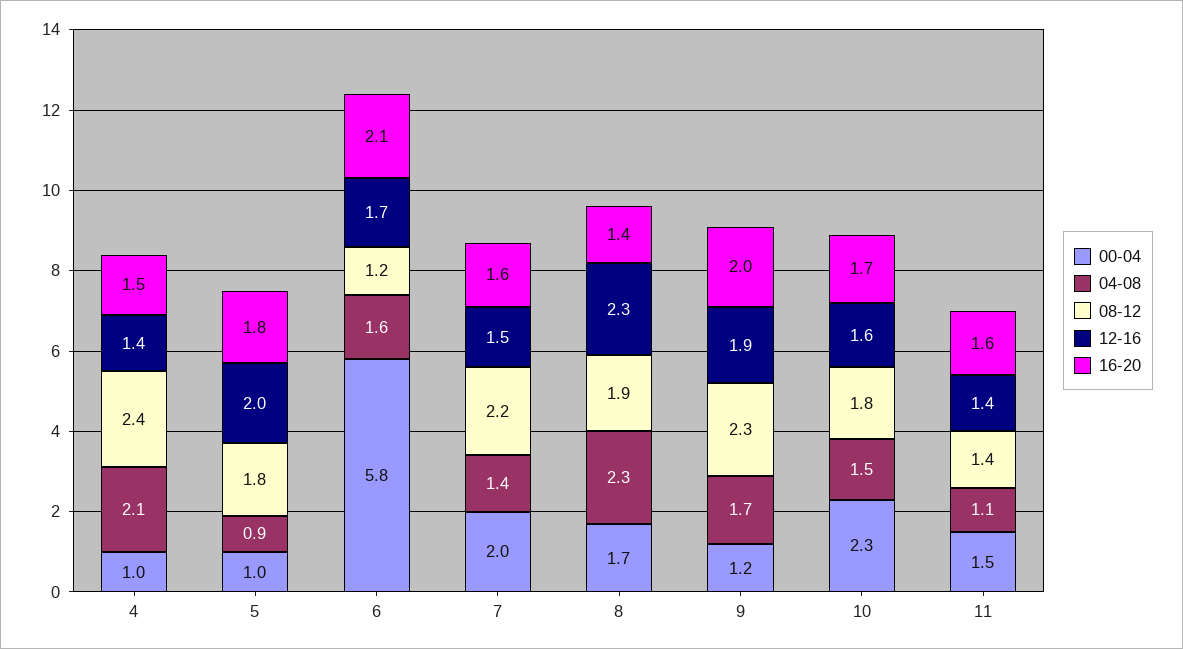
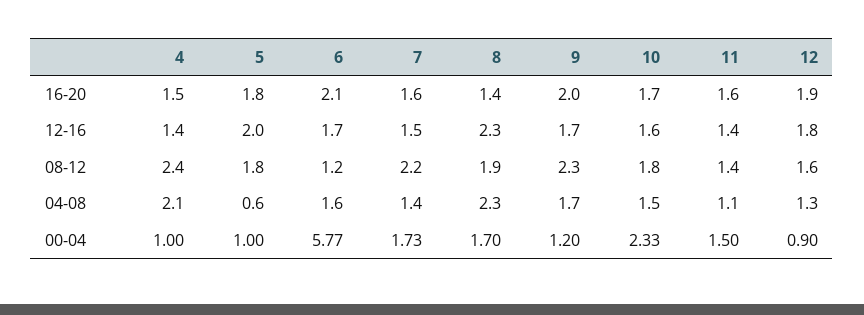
04-08, 5: 0.9 -> 0.6
00-04, 7: 2 -> 1.73
12-16, 9: 1.9 -> 1.7
16-20, 12: none -> 1.9
12-16, 12: none -> 1.8
08-12, 12: none -> 1.6
04-08, 12: none -> 1.3
00-04, 12: none -> 0.9

